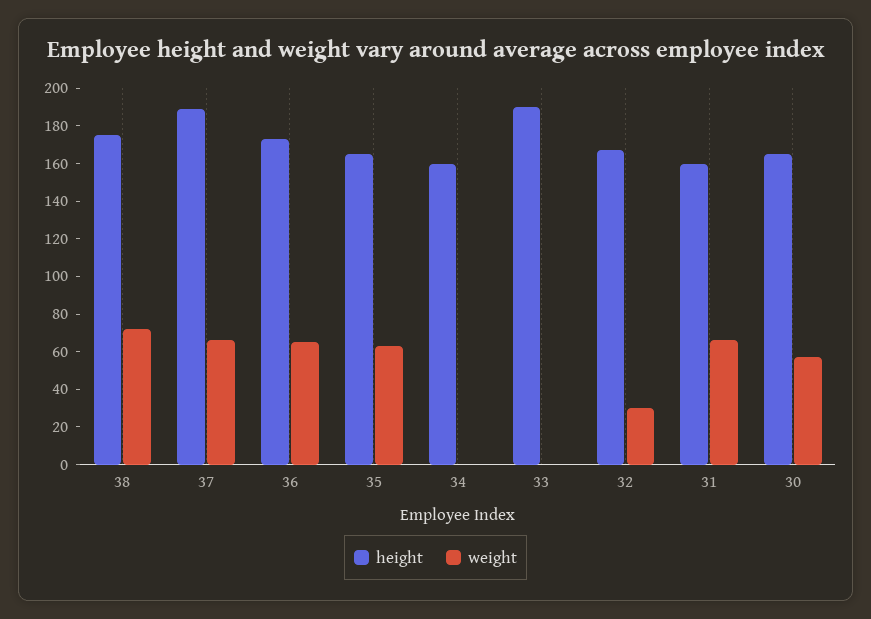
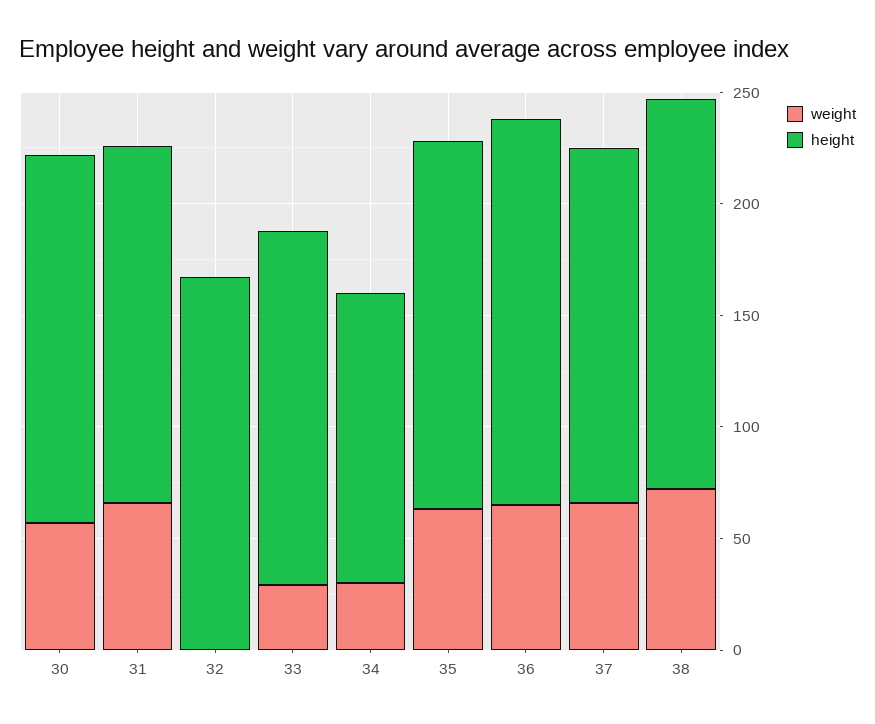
height, 37: 190 -> 160
height, 34: 160 -> 130
weight, 34: 0 -> 30
height, 33: 190 -> 160
weight, 33: 0 -> 30
weight, 32: 30 -> 0

